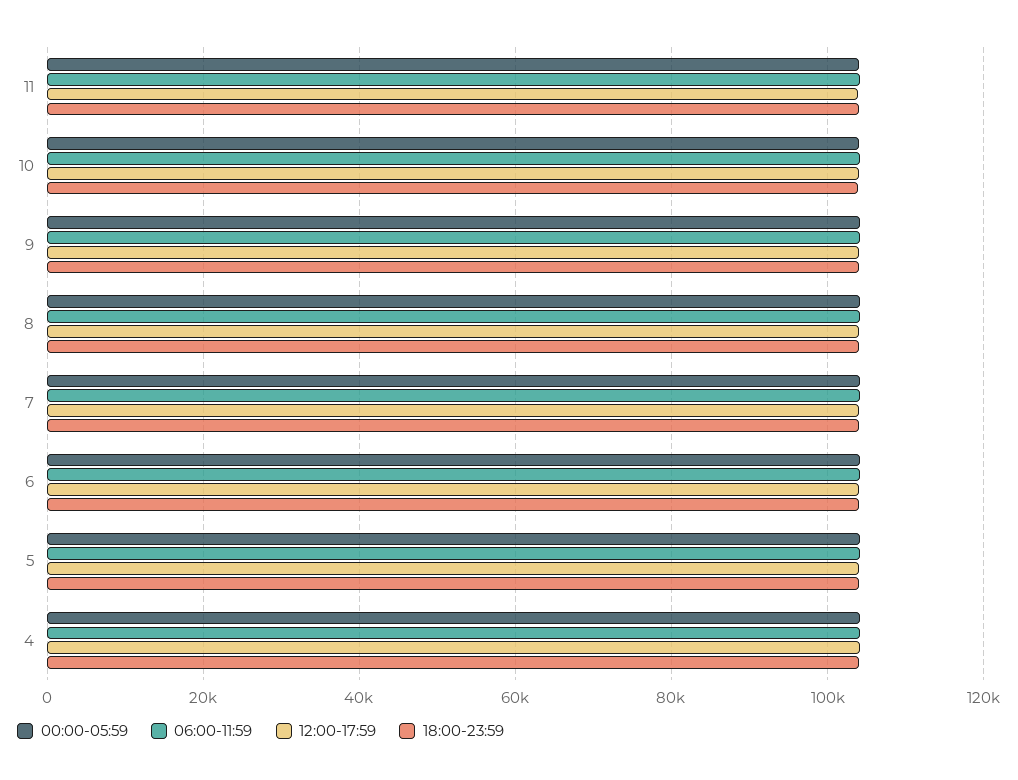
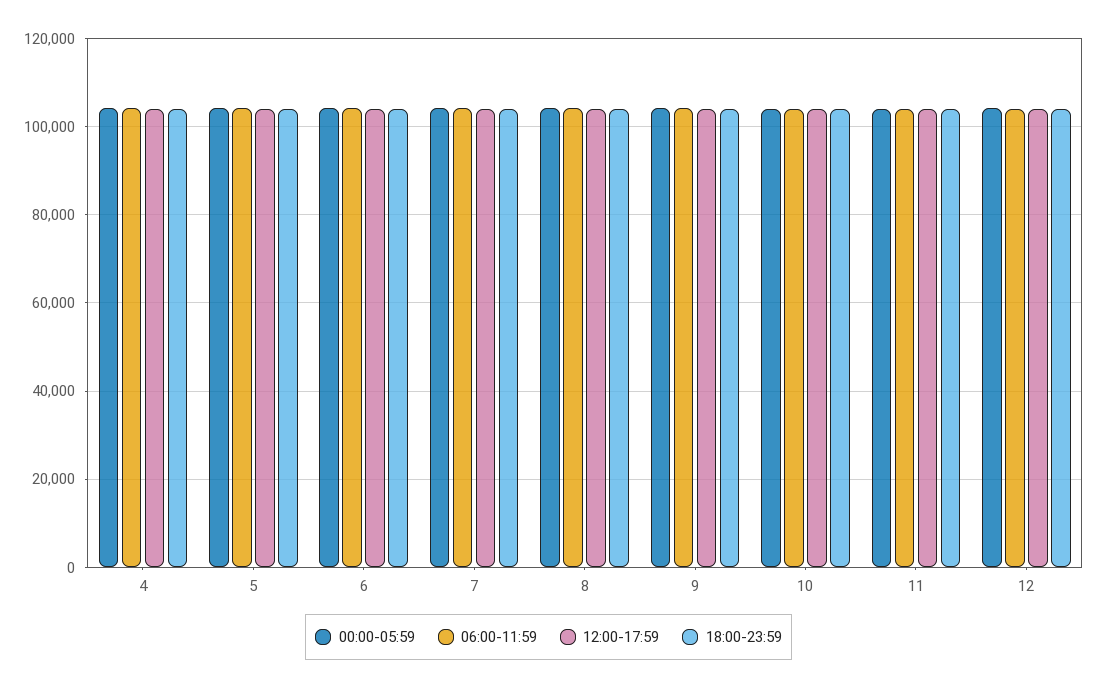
00:00-05:59, 12: none -> 104000
06:00-11:59, 12: none -> 104000
12:00-17:59, 12: none -> 104000
18:00-23:59, 12: none -> 104000

